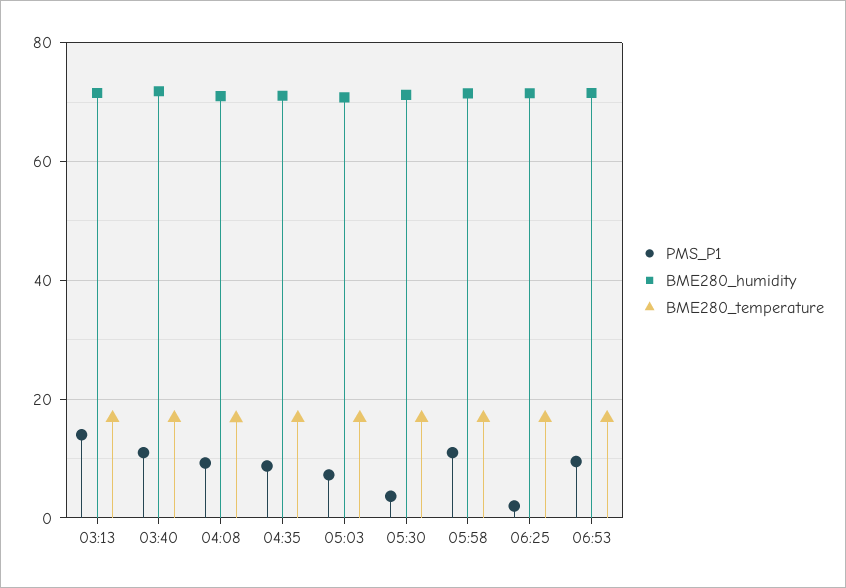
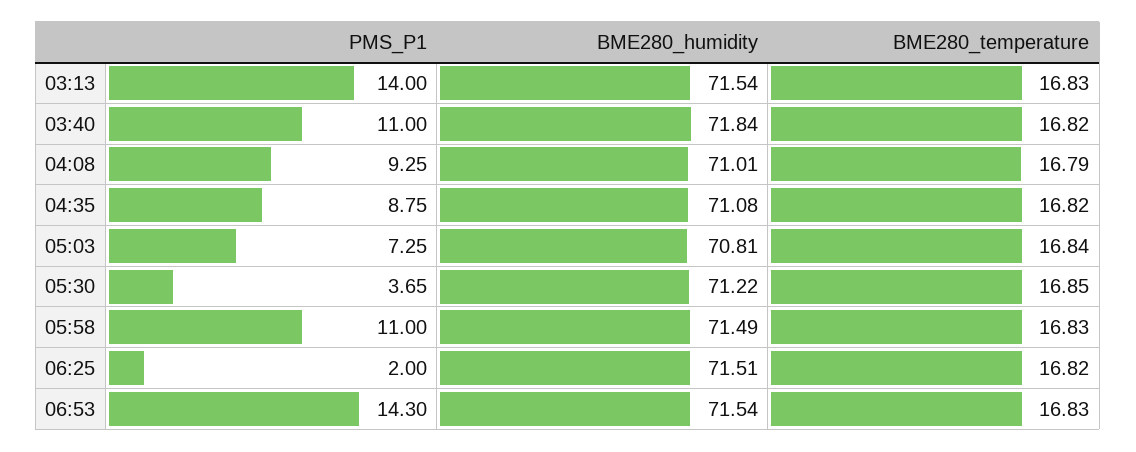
PMS_P1, 06:53: 10 -> 14.3

